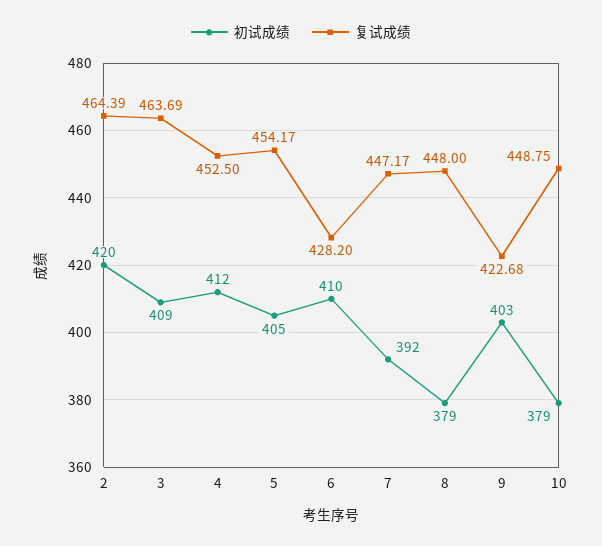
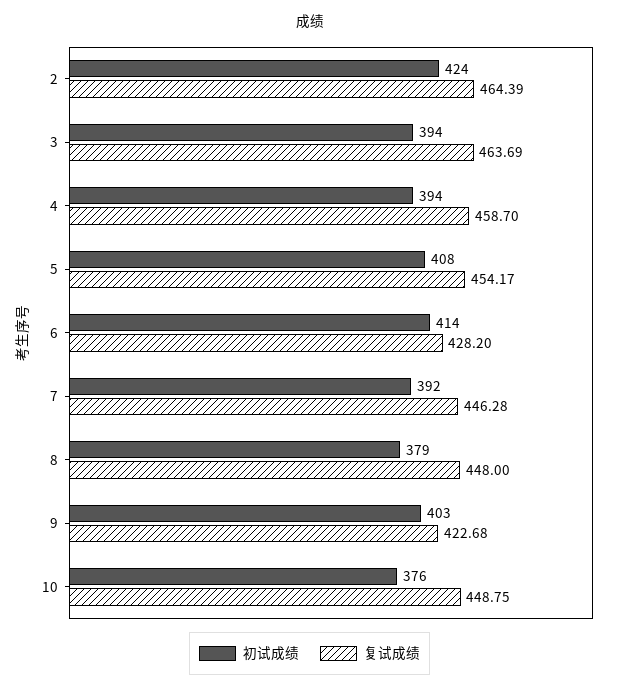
初试成绩, 2: 420 -> 424
初试成绩, 3: 409 -> 394
初试成绩, 4: 412 -> 394
复试成绩, 4: 452.5 -> 458.7
初试成绩, 5: 405 -> 408
初试成绩, 6: 410 -> 414
复试成绩, 7: 447.17 -> 446.28
初试成绩, 10: 379 -> 376

